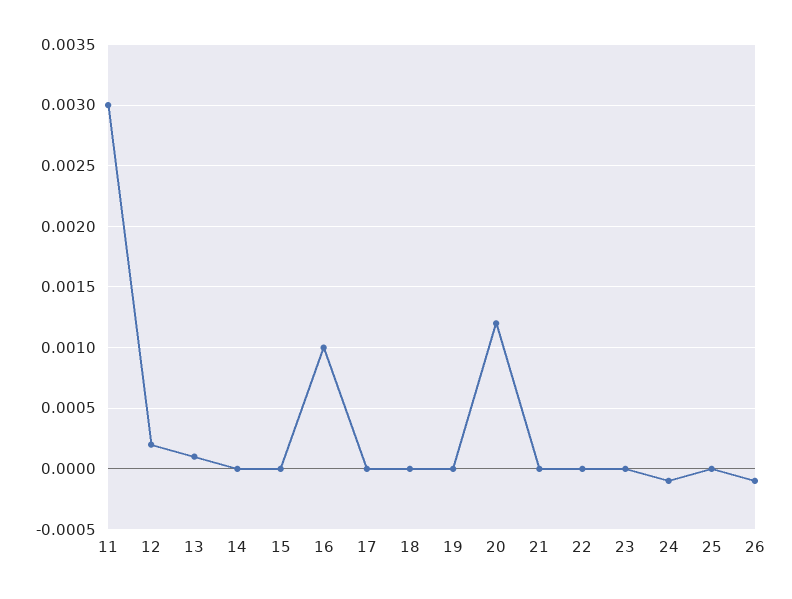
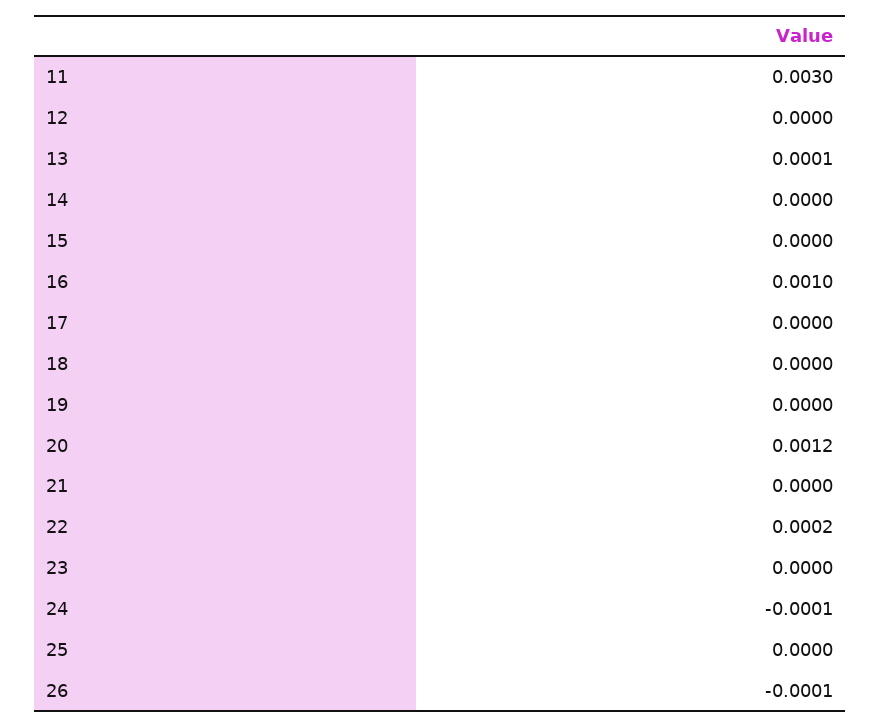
12: 0.0002 -> 0
22: 0 -> 0.0002

